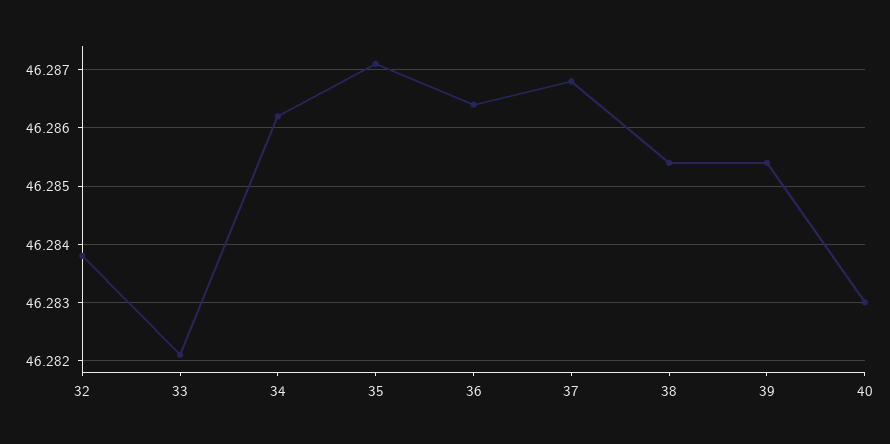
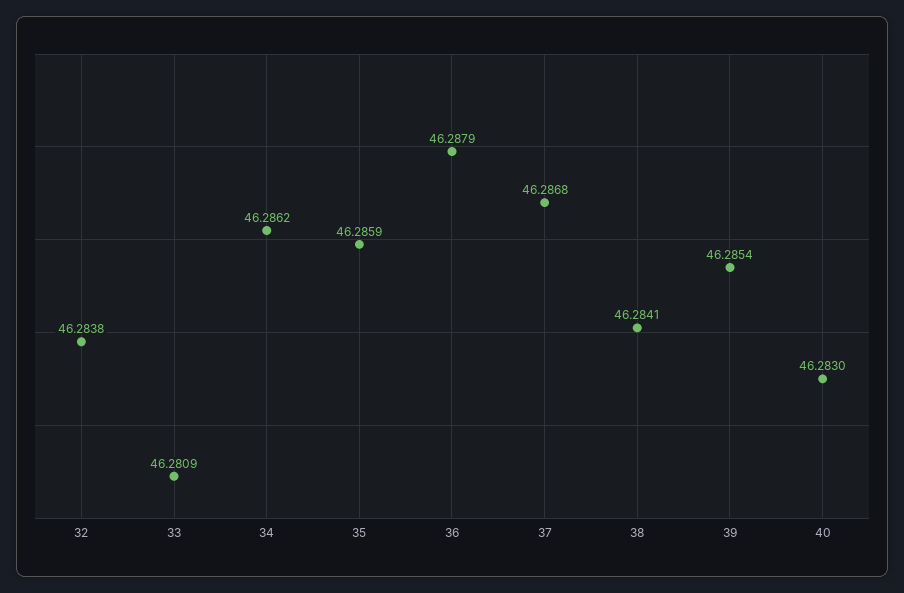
33: 46.282 -> 46.2809
35: 46.287 -> 46.2859
36: 46.2865 -> 46.2879
38: 46.2855 -> 46.2841

